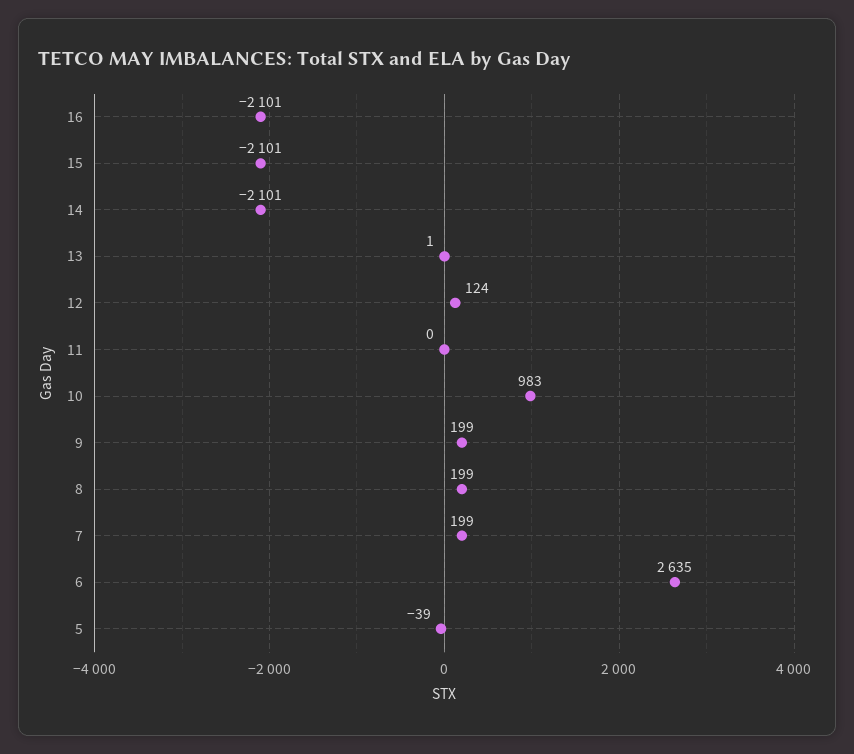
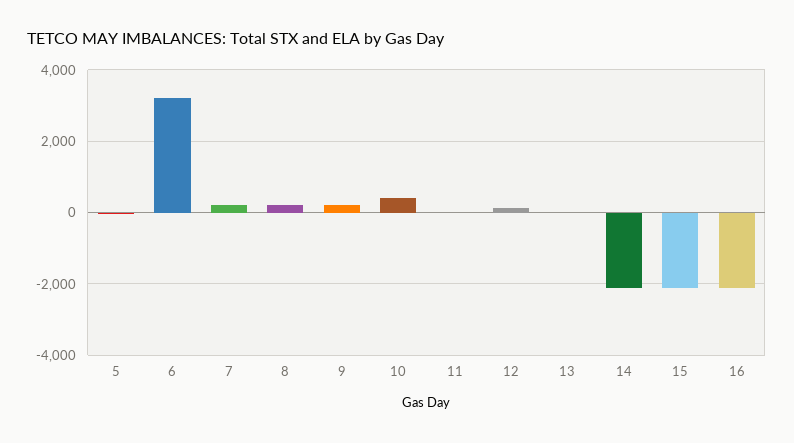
10: 983 -> 400
6: 2635 -> 3200

